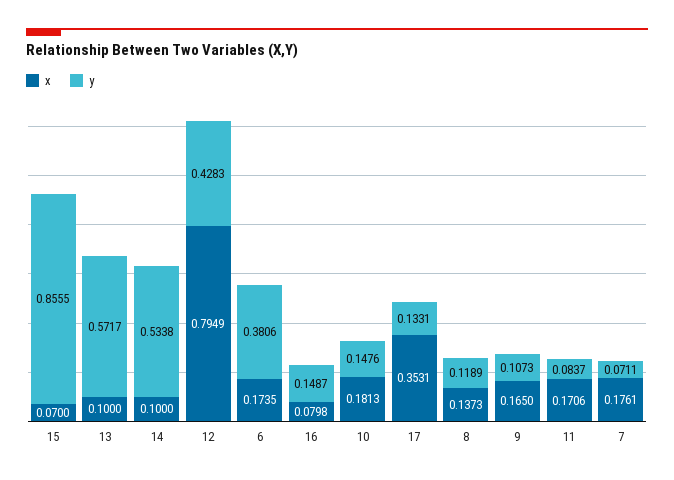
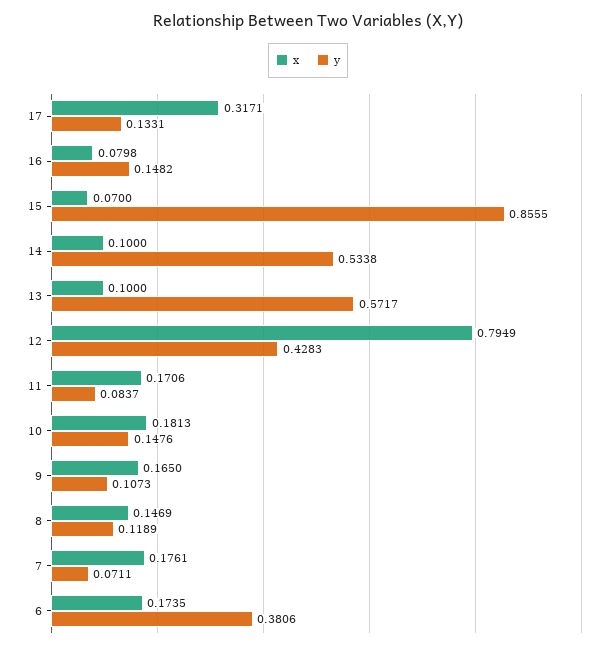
y, 16: 0.1487 -> 0.1482
x, 17: 0.3531 -> 0.3171
x, 8: 0.1373 -> 0.1469

